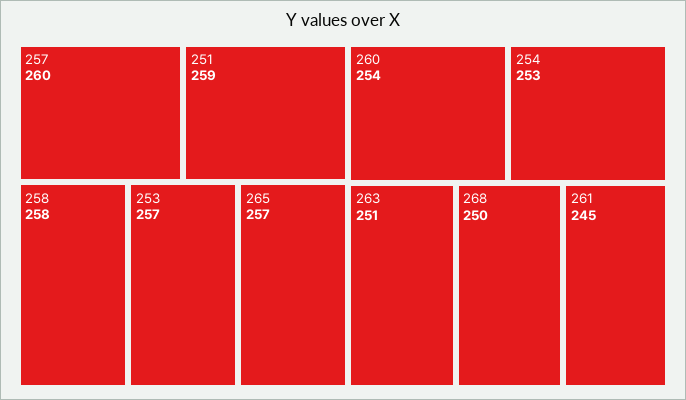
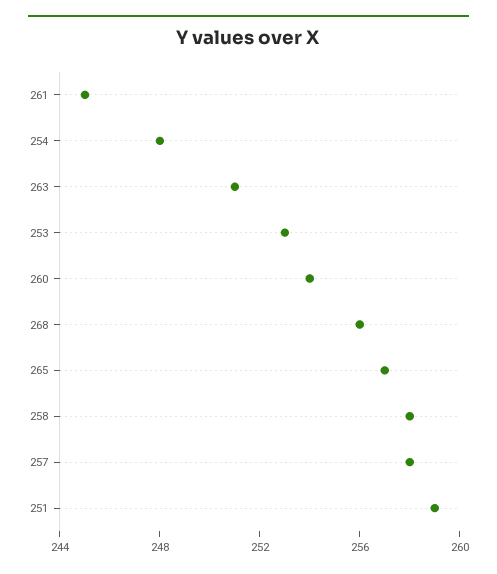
257: 260 -> 258
253: 257 -> 253
254: 253 -> 248
268: 250 -> 256

